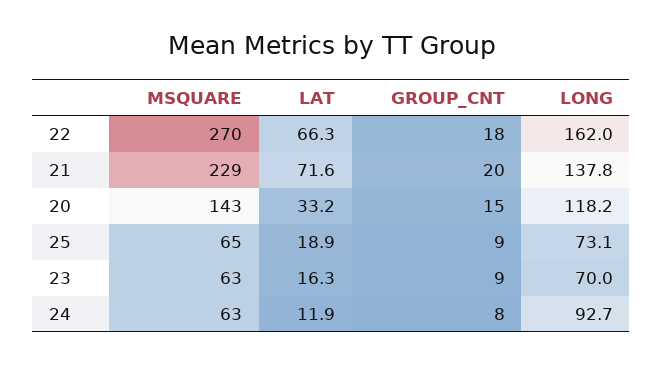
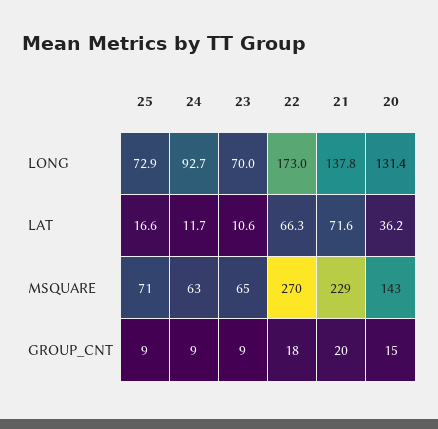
LONG, 22: 162 -> 173
LAT, 20: 33.2 -> 36.2
LONG, 20: 118.2 -> 131.4
MSQUARE, 25: 65 -> 71
LAT, 25: 18.9 -> 16.6
LONG, 25: 73.1 -> 72.9
MSQUARE, 23: 63 -> 65
LAT, 23: 16.3 -> 10.6
LAT, 24: 11.9 -> 11.7
GROUP_CNT, 24: 8 -> 9

